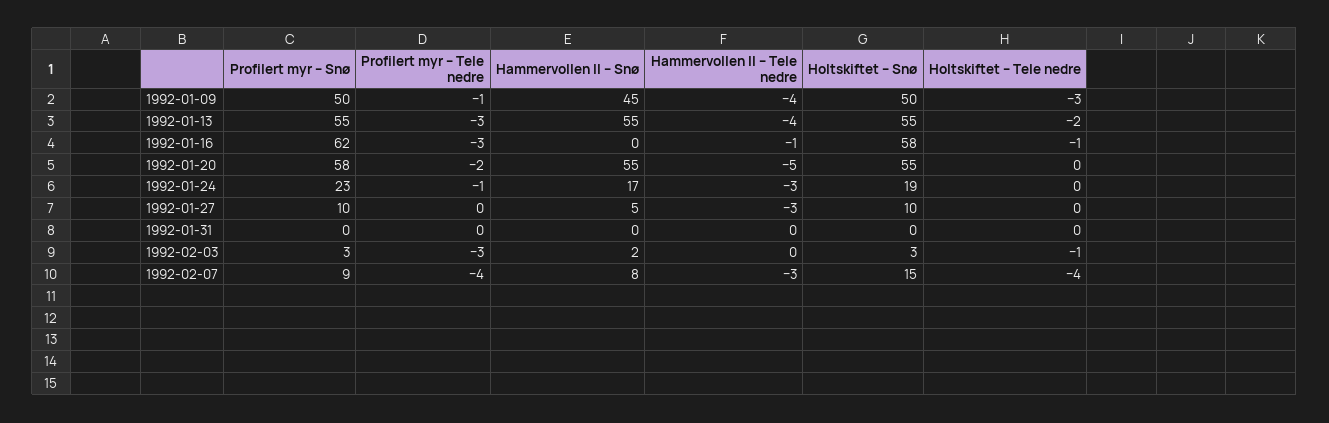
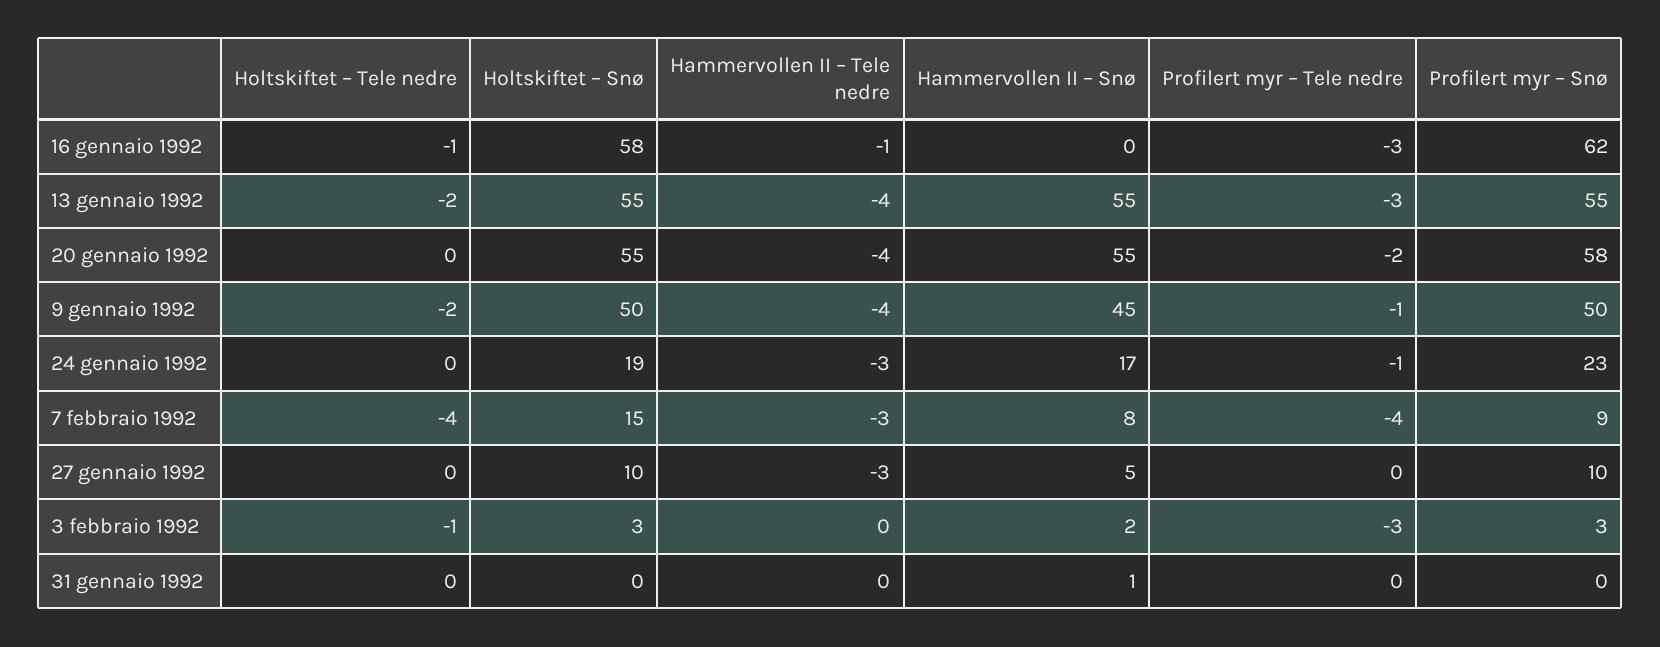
Holtskiftet – Tele nedre, 1992-01-09: -3 -> -2
Hammervollen II – Tele nedre, 1992-01-20: -5 -> -4
Hammervollen II – Snø, 1992-01-31: 0 -> 1

